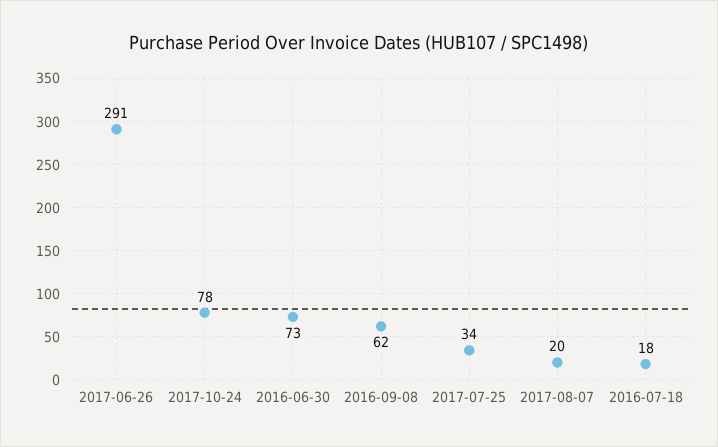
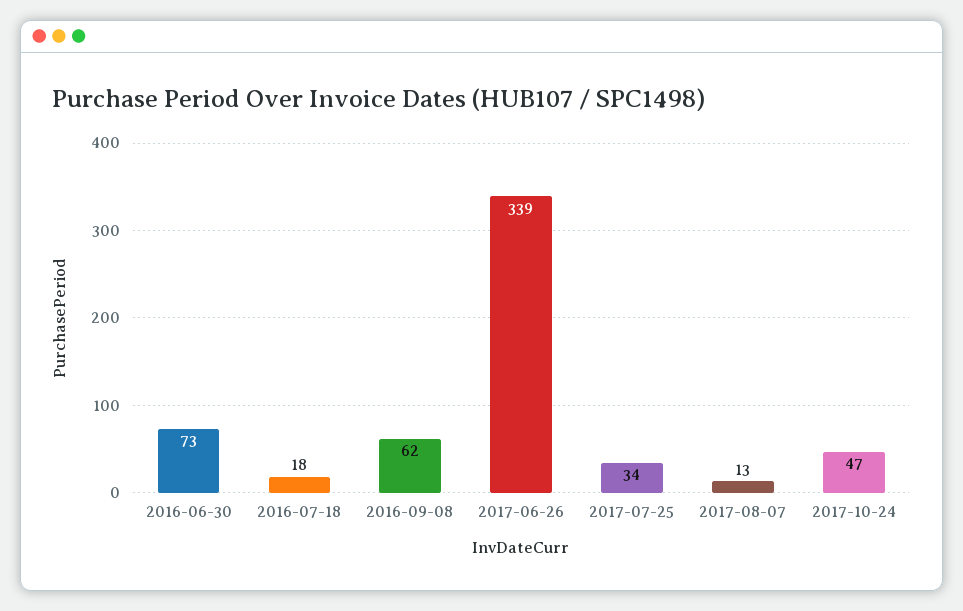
2017-06-26: 291 -> 339
2017-10-24: 78 -> 47
2017-08-07: 20 -> 13

